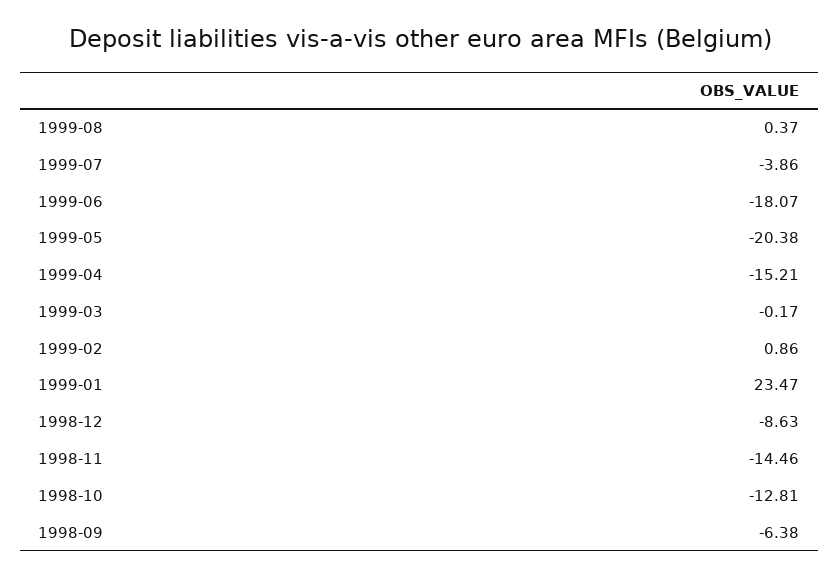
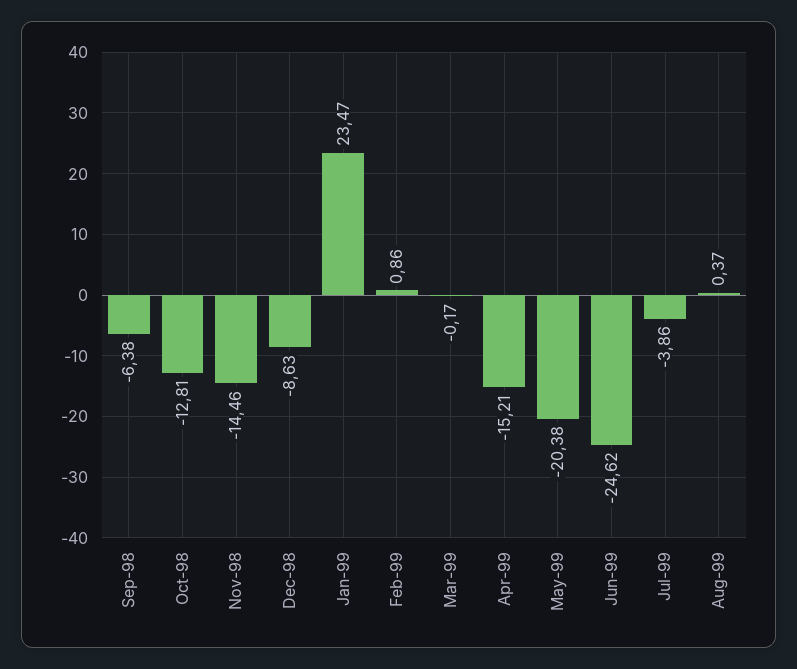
1999-06: -18.07 -> -24.62

